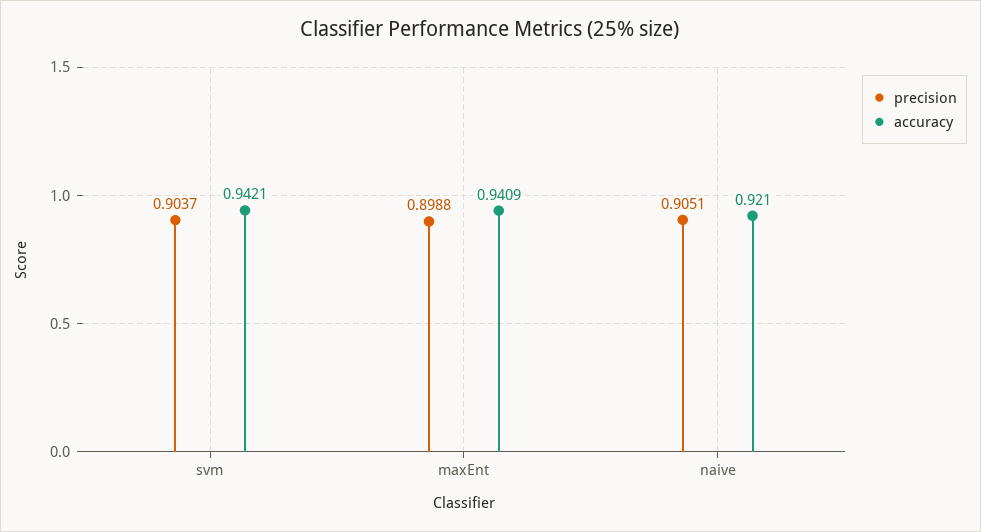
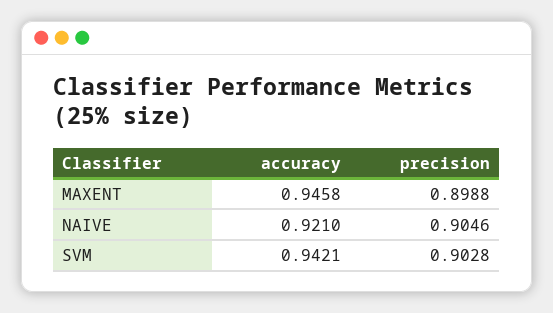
precision, svm: 0.9037 -> 0.9028
accuracy, maxEnt: 0.9409 -> 0.9458
precision, naive: 0.9051 -> 0.9046

